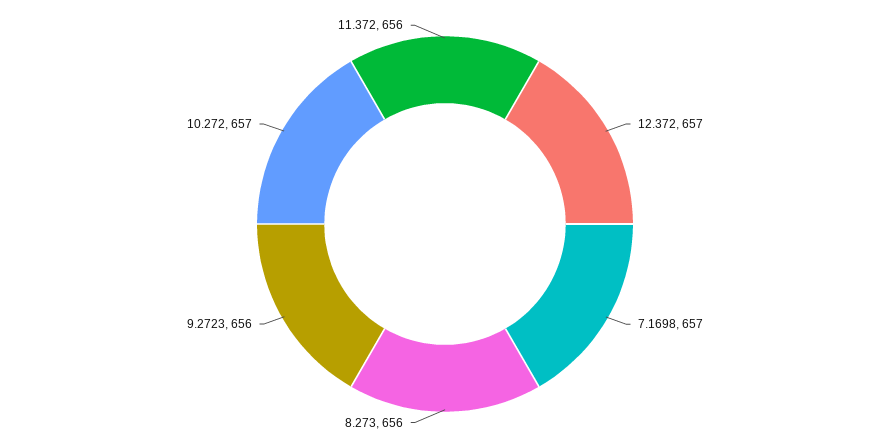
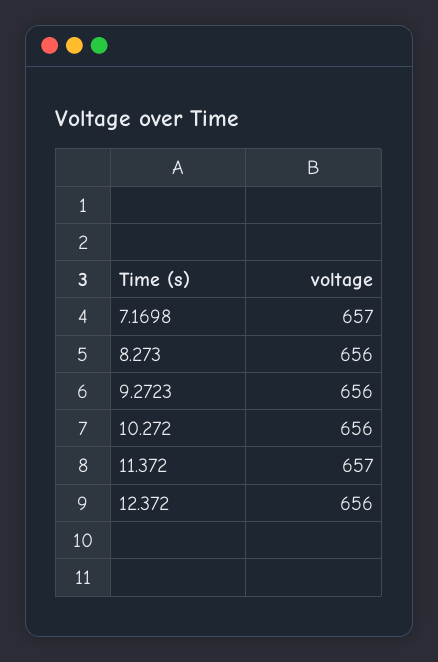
12.372: 657 -> 656
10.272: 657 -> 656
11.372: 656 -> 657

